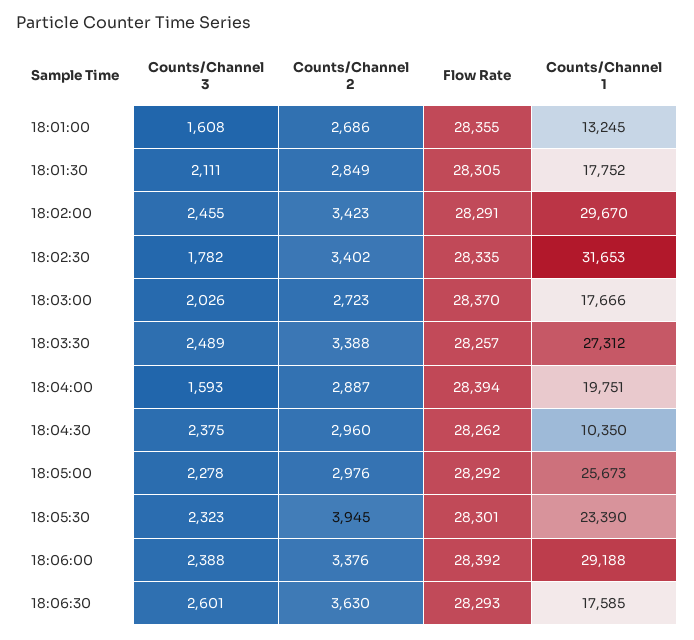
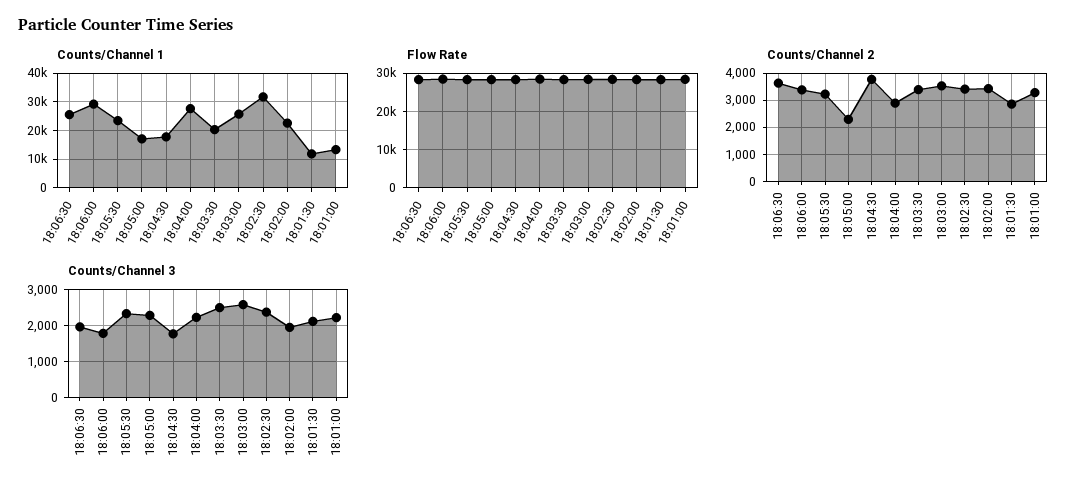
Counts/Channel 3, 18:01:00: 1608 -> 2200
Counts/Channel 2, 18:01:00: 2686 -> 3250
Counts/Channel 1, 18:01:30: 17752 -> 12500
Counts/Channel 3, 18:02:00: 2455 -> 2000
Counts/Channel 1, 18:02:00: 29670 -> 22500
Counts/Channel 3, 18:02:30: 1782 -> 2400
Counts/Channel 3, 18:03:00: 2026 -> 2600
Counts/Channel 2, 18:03:00: 2723 -> 3500
Counts/Channel 1, 18:03:00: 17666 -> 25000
Counts/Channel 1, 18:03:30: 27312 -> 20000
Counts/Channel 3, 18:04:00: 1593 -> 2200
Counts/Channel 1, 18:04:00: 19751 -> 27500
Counts/Channel 3, 18:04:30: 2375 -> 1800
Counts/Channel 2, 18:04:30: 2960 -> 3750
Counts/Channel 1, 18:04:30: 10350 -> 17500
Counts/Channel 2, 18:05:00: 2976 -> 2250
Counts/Channel 1, 18:05:00: 25673 -> 17500
Counts/Channel 2, 18:05:30: 3945 -> 3250
Counts/Channel 3, 18:06:00: 2388 -> 1800
Counts/Channel 3, 18:06:30: 2601 -> 2000
Counts/Channel 1, 18:06:30: 17585 -> 25000

